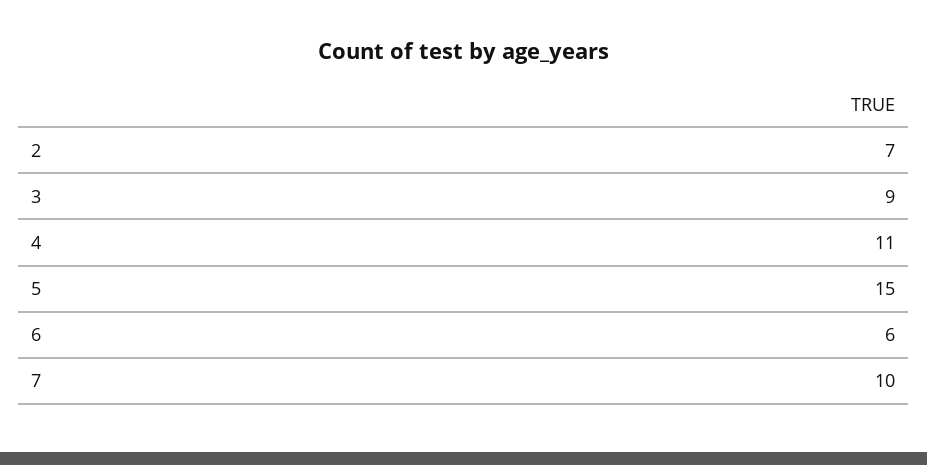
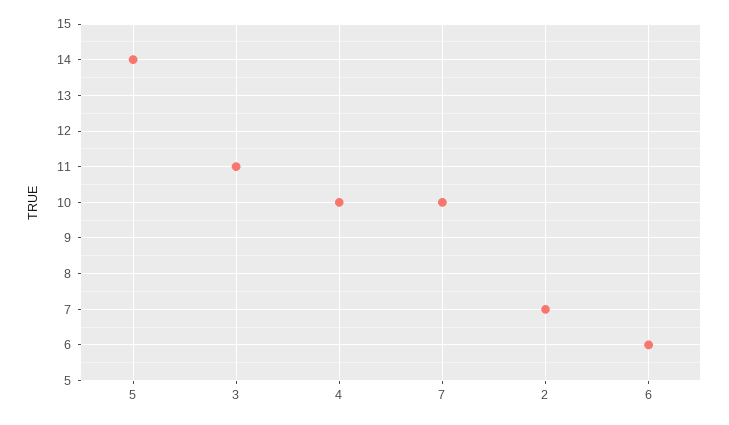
3: 9 -> 11
4: 11 -> 10
5: 15 -> 14

